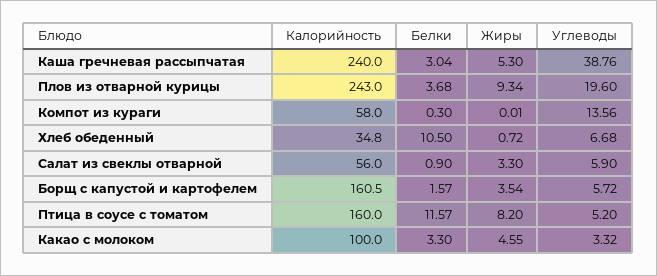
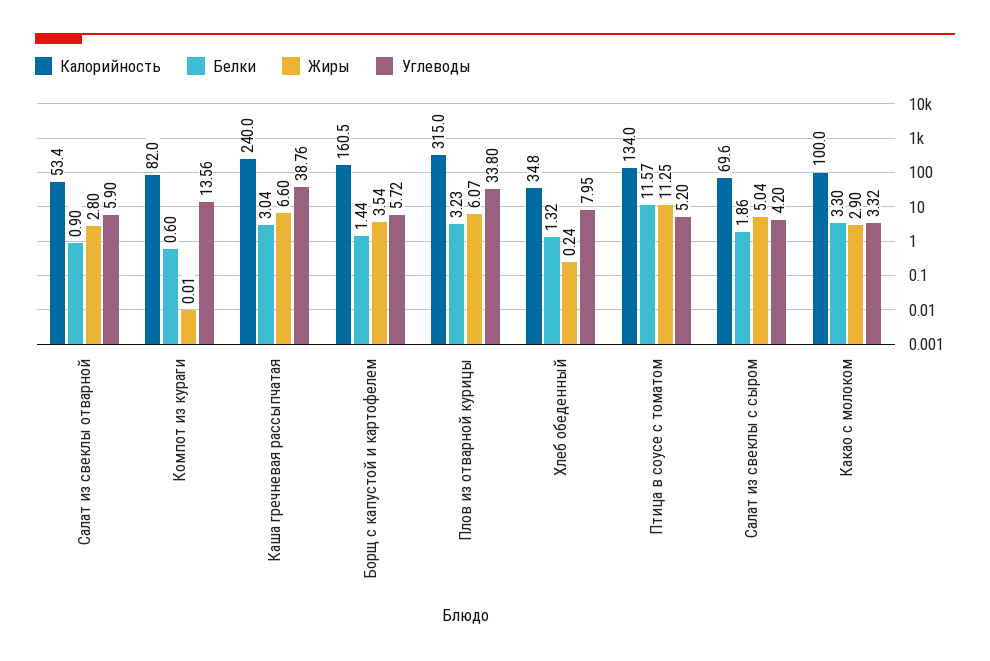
Жиры, Каша гречневая рассыпчатая: 5.3 -> 6.6
Калорийность, Плов из отварной курицы: 243 -> 315
Белки, Плов из отварной курицы: 3.68 -> 3.23
Жиры, Плов из отварной курицы: 9.34 -> 6.07
Углеводы, Плов из отварной курицы: 19.6 -> 33.8
Калорийность, Компот из кураги: 58 -> 82
Белки, Компот из кураги: 0.3 -> 0.6
Белки, Хлеб обеденный: 10.5 -> 1.32
Жиры, Хлеб обеденный: 0.72 -> 0.24
Углеводы, Хлеб обеденный: 6.68 -> 7.95
Калорийность, Салат из свеклы отварной: 56 -> 53.4
Жиры, Салат из свеклы отварной: 3.3 -> 2.8
Белки, Борщ с капустой и картофелем: 1.57 -> 1.44
Калорийность, Птица в соусе с томатом: 160 -> 134
Жиры, Птица в соусе с томатом: 8.2 -> 11.25
Жиры, Какао с молоком: 4.55 -> 2.9
Калорийность, Салат из свеклы с сыром: none -> 69.6
Белки, Салат из свеклы с сыром: none -> 1.86
Жиры, Салат из свеклы с сыром: none -> 5.04
Углеводы, Салат из свеклы с сыром: none -> 4.2

